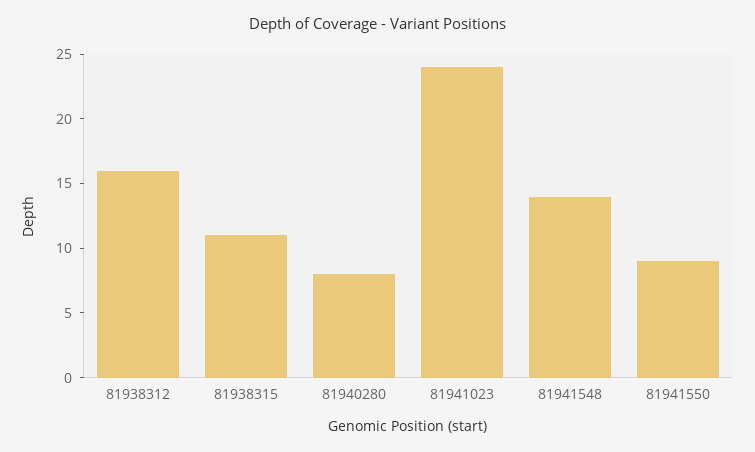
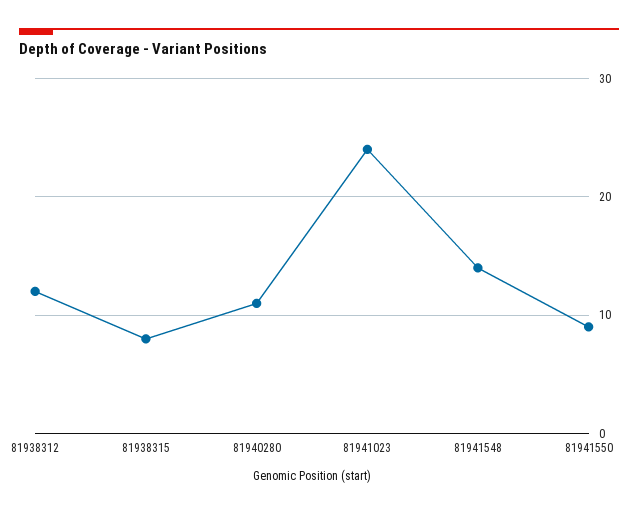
81938312: 16 -> 12
81938315: 11 -> 8
81940280: 8 -> 11

